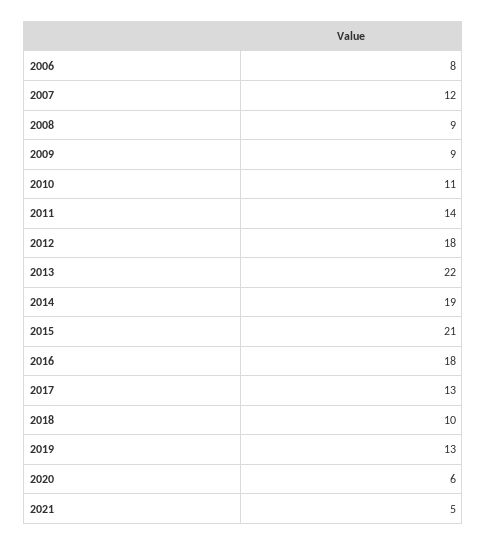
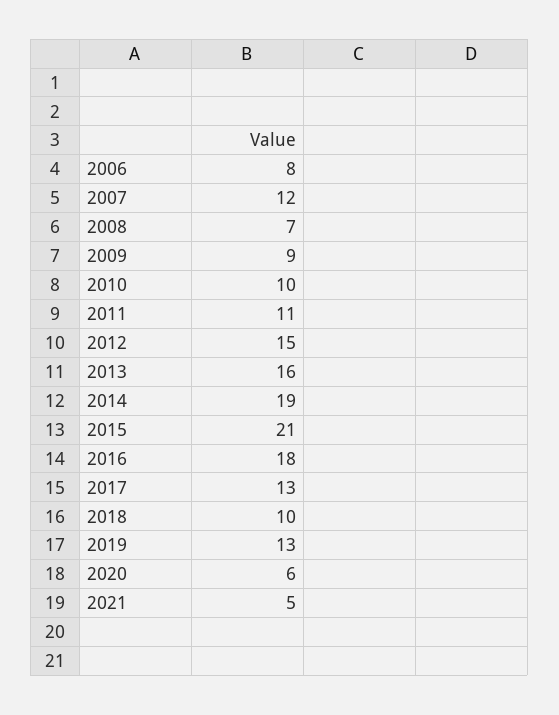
2008: 9 -> 7
2010: 11 -> 10
2011: 14 -> 11
2012: 18 -> 15
2013: 22 -> 16

